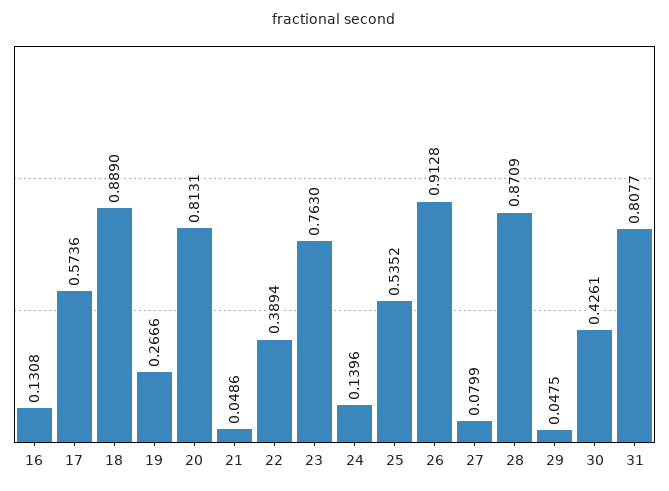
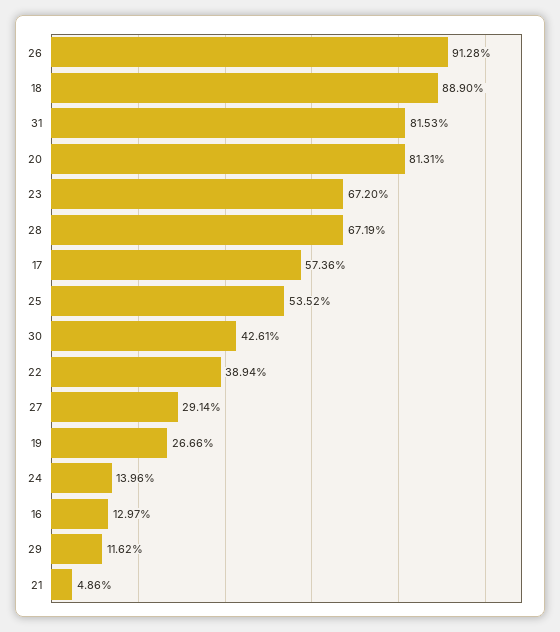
16: 0.1308 -> 0.1297
23: 0.763 -> 0.672
27: 0.0799 -> 0.2914
28: 0.8709 -> 0.6719
29: 0.0475 -> 0.1162
31: 0.8077 -> 0.8153

